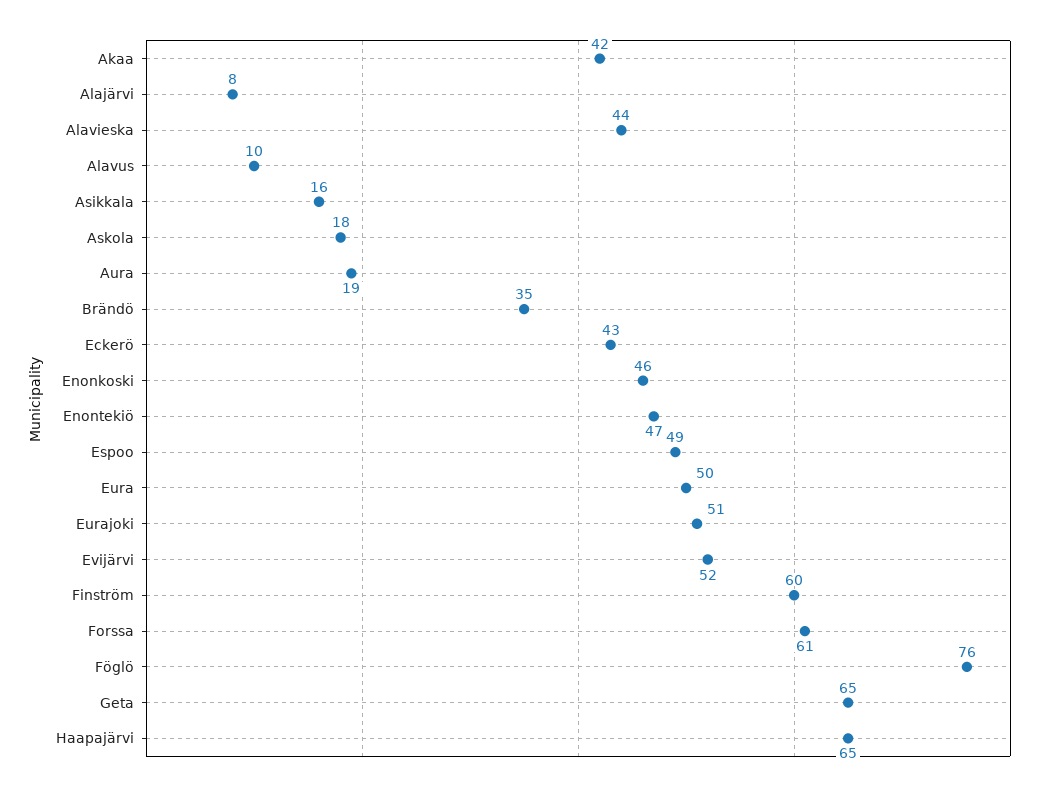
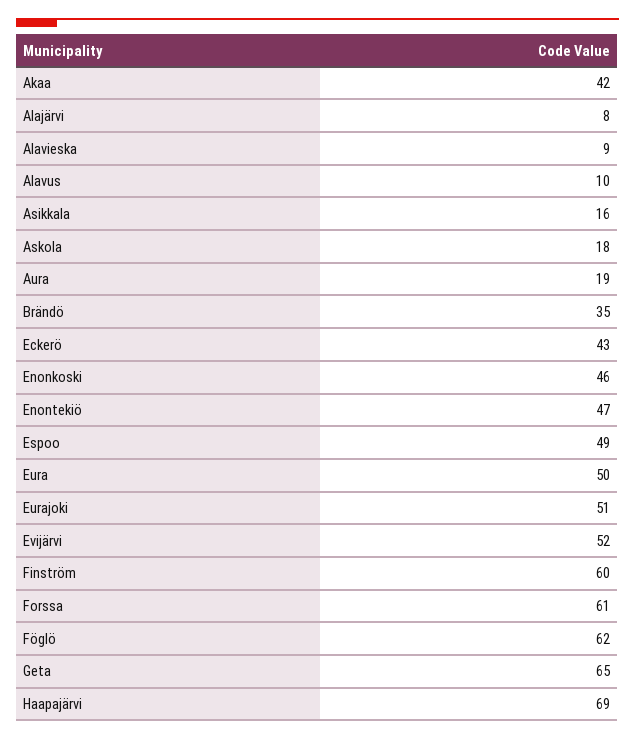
Alavieska: 44 -> 9
Föglö: 76 -> 62
Haapajärvi: 65 -> 69

